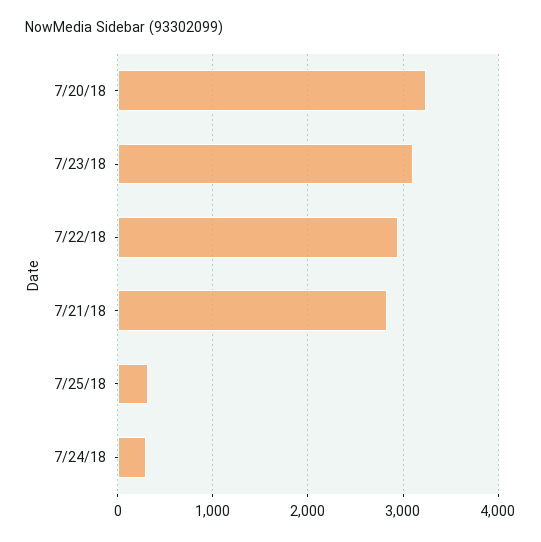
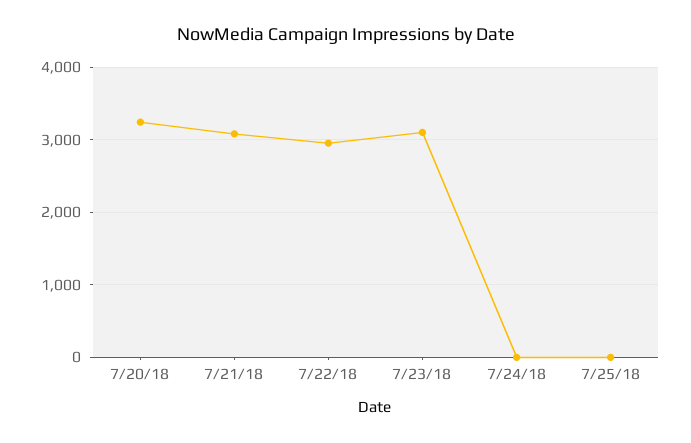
7/21/18: 2800 -> 3100
7/25/18: 300 -> 0
7/24/18: 300 -> 0

